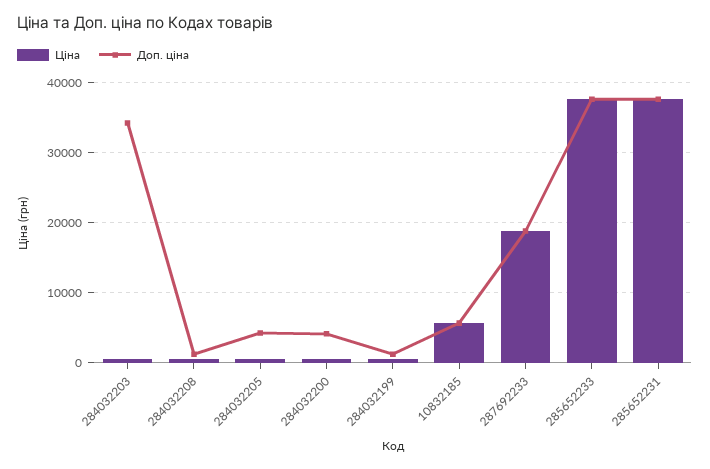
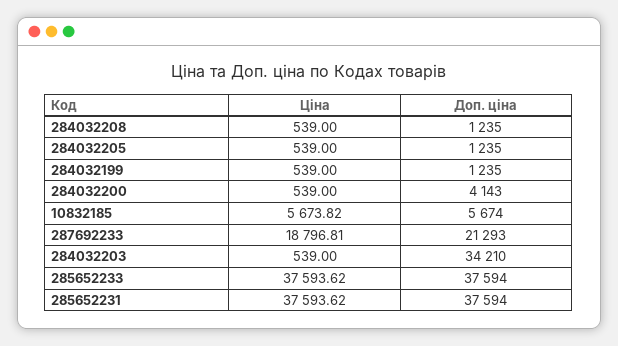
Доп. ціна, 284032205: 4000 -> 1235
Доп. ціна, 287692233: 19000 -> 21293

